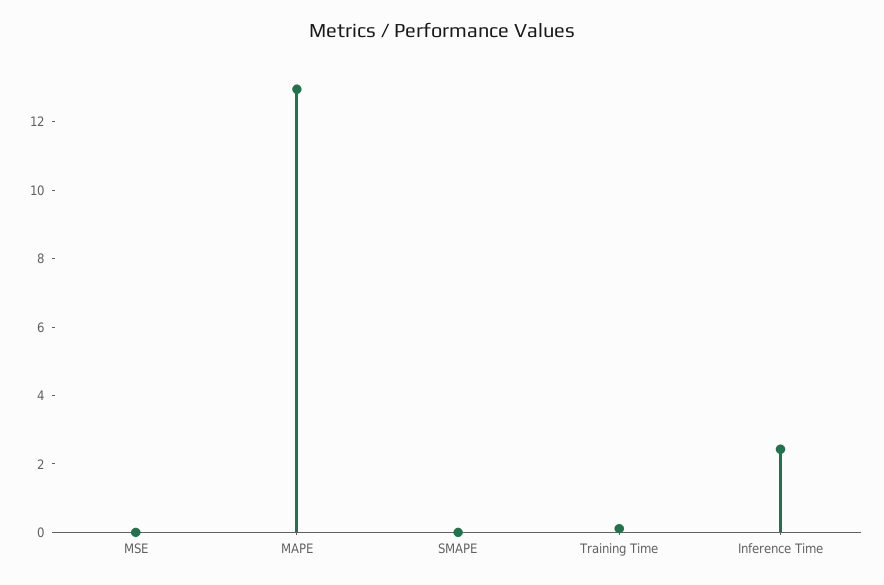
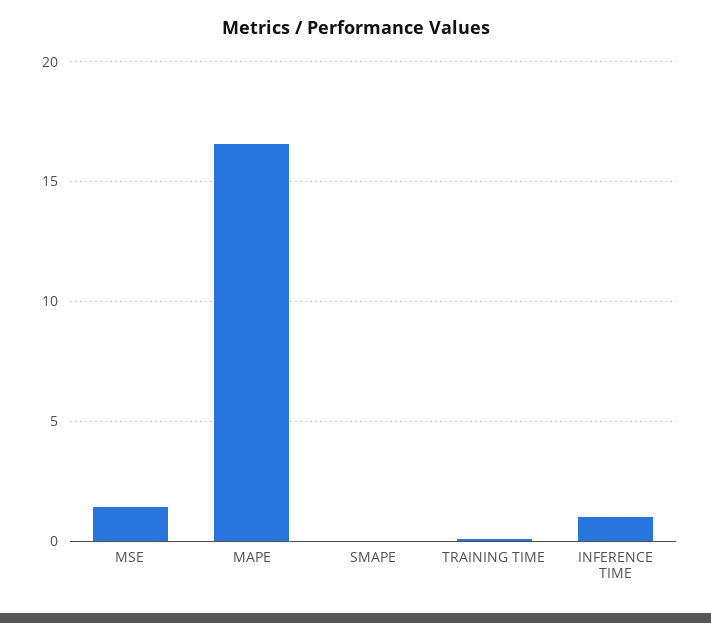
MSE: 0 -> 1.5
MAPE: 13 -> 16.5
Inference Time: 2.5 -> 1

